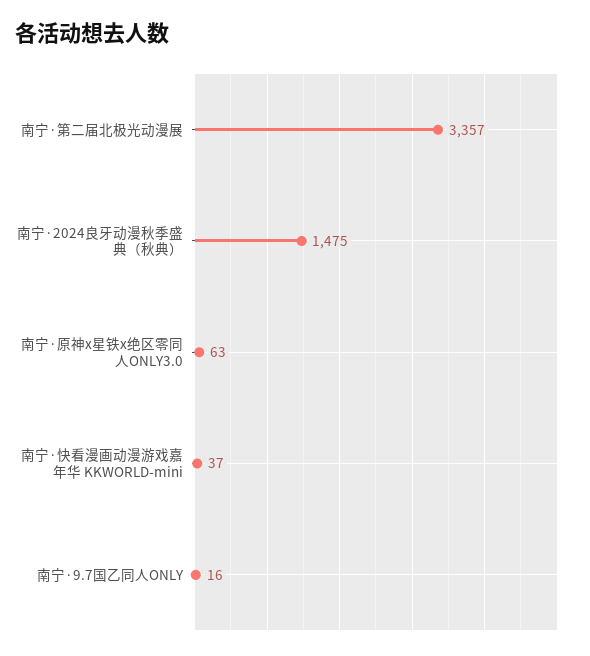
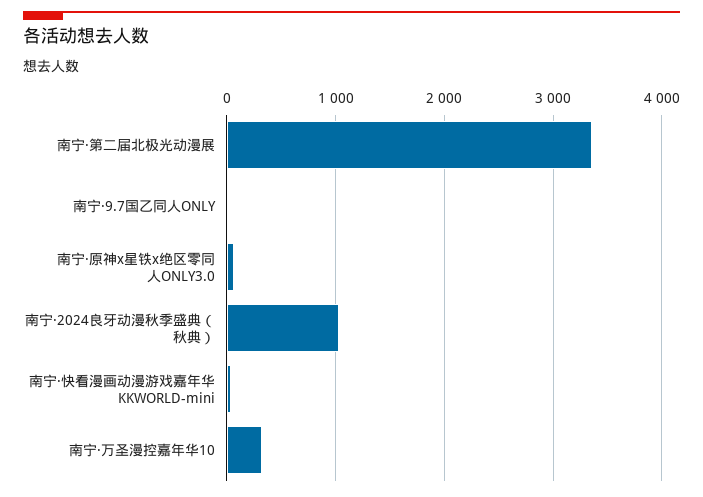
南宁·2024良牙动漫秋季盛典（秋典）: 1475 -> 1000
南宁·万圣漫控嘉年华10: none -> 300

